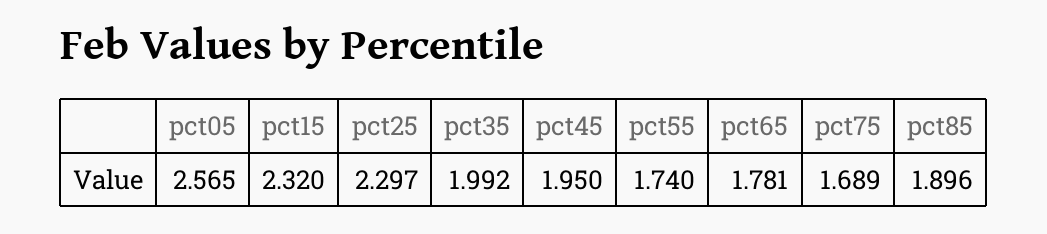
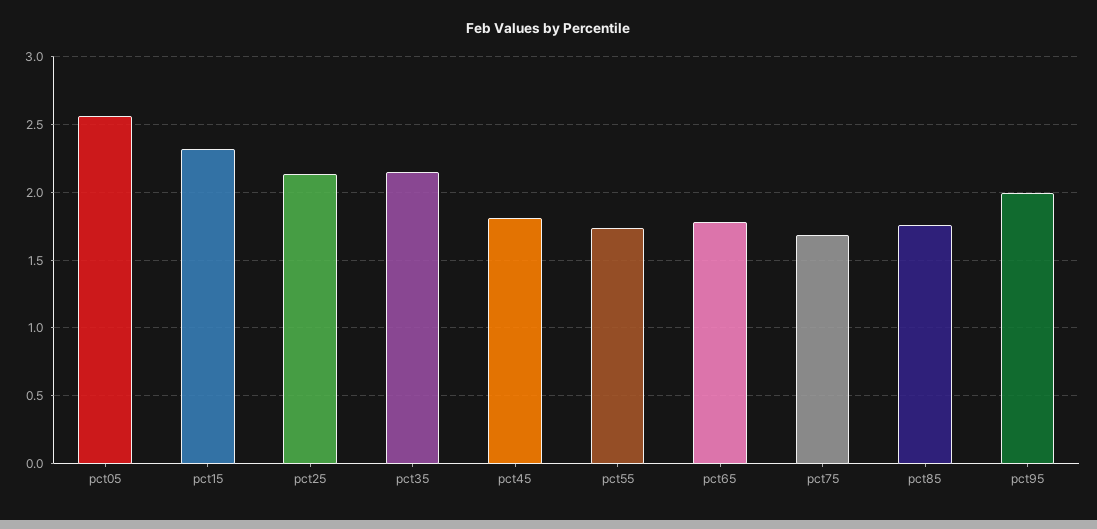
pct25: 2.297 -> 2.15
pct35: 1.992 -> 2.15
pct45: 1.95 -> 1.8
pct85: 1.896 -> 1.75
pct95: none -> 2

